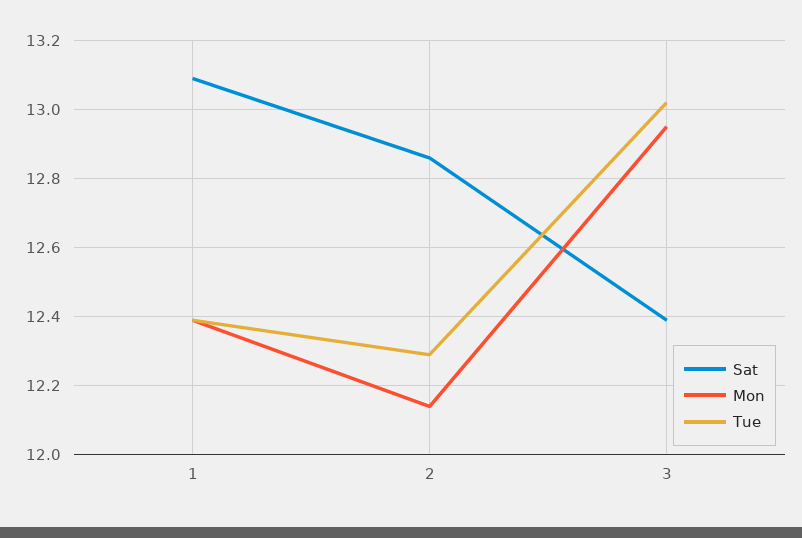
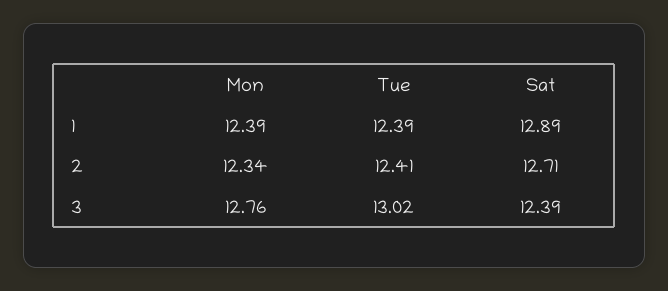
Sat, 1: 13.1 -> 12.89
Sat, 2: 12.85 -> 12.71
Mon, 2: 12.15 -> 12.34
Tue, 2: 12.3 -> 12.41
Mon, 3: 12.95 -> 12.76

